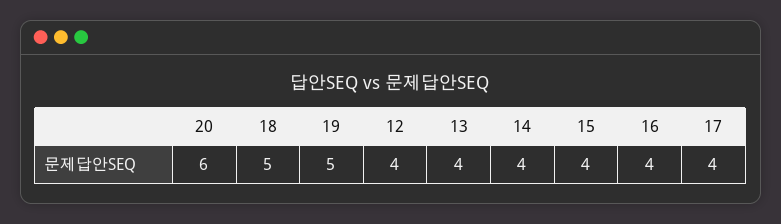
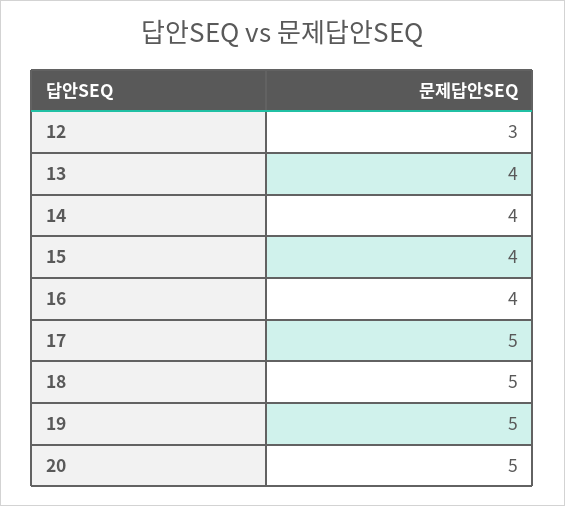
20: 6 -> 5
12: 4 -> 3
17: 4 -> 5

